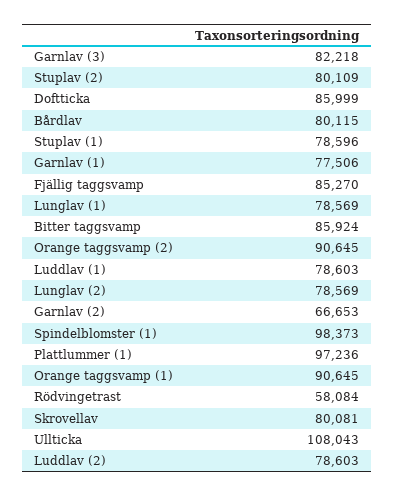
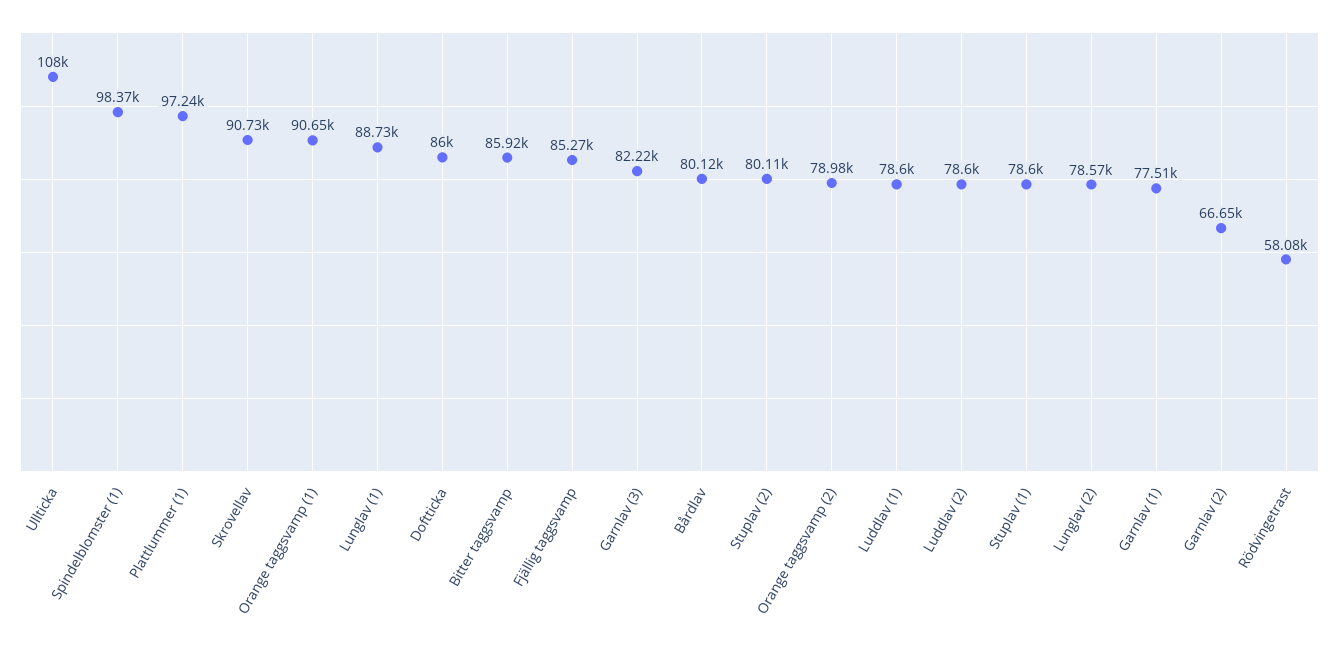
Lunglav (1): 78569 -> 88730
Orange taggsvamp (2): 90645 -> 78980
Skrovellav: 80081 -> 90730

